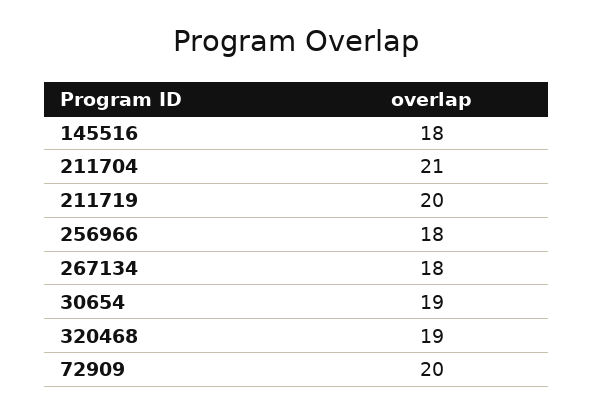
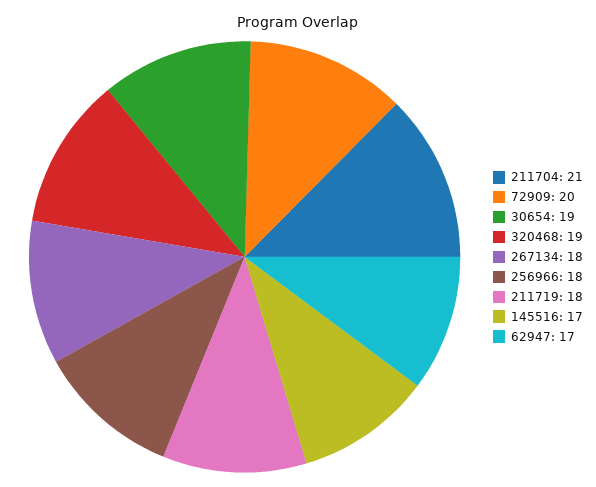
145516: 18 -> 17
211719: 20 -> 18
62947: none -> 17

